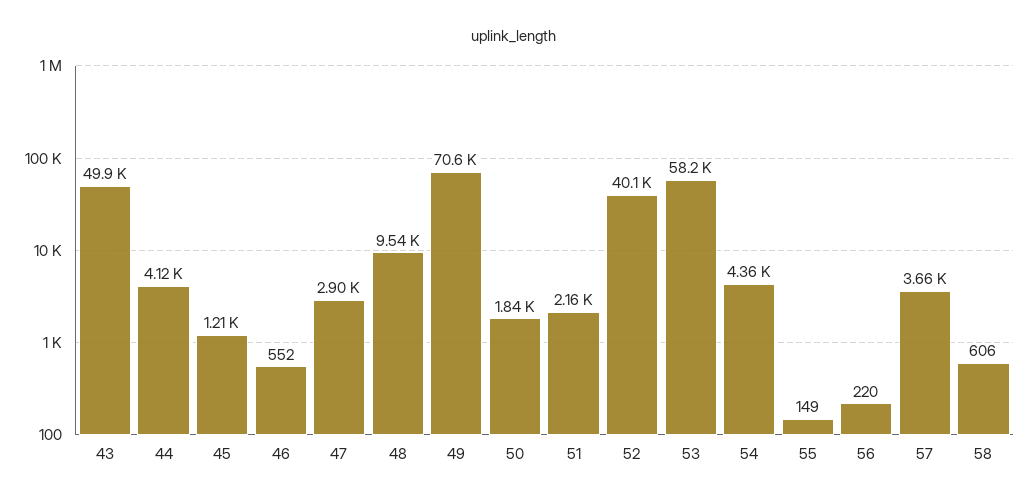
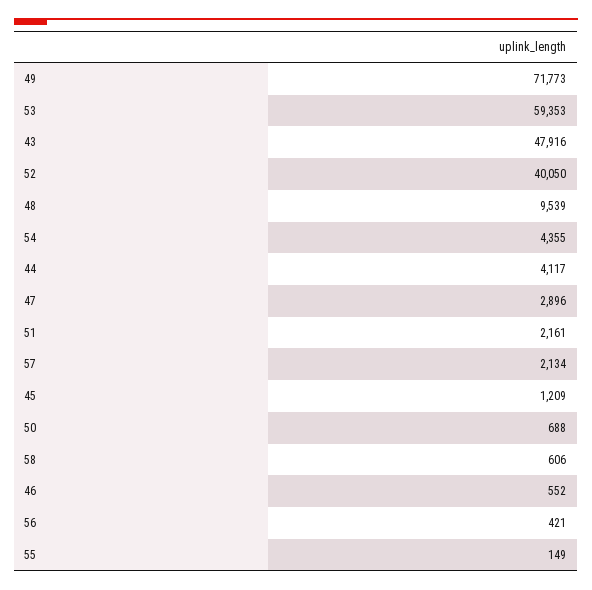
43: 49900 -> 47916
49: 70600 -> 71773
50: 1840 -> 688
53: 58200 -> 59353
56: 220 -> 421
57: 3660 -> 2134

